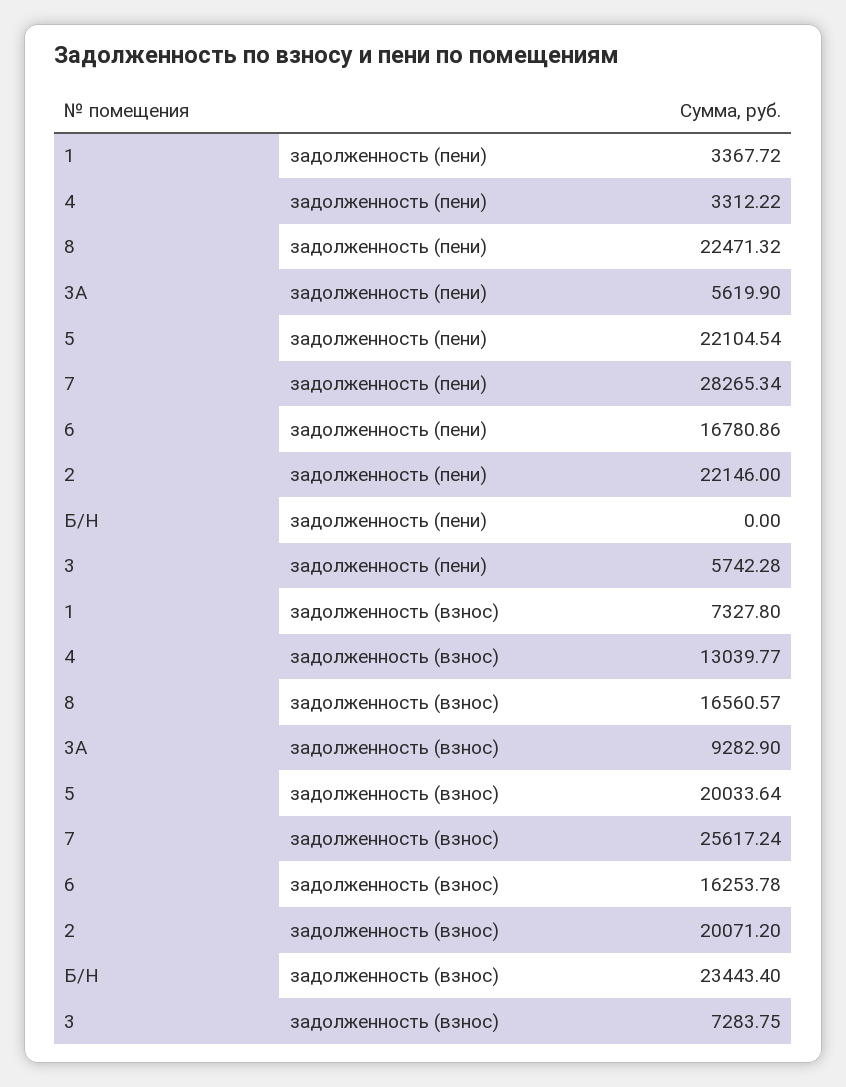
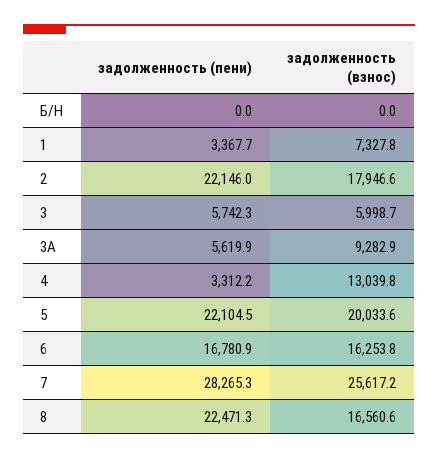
2, задолженность (взнос): 20071.2 -> 17946.6
Б/Н, задолженность (взнос): 23443.4 -> 0
3, задолженность (взнос): 7283.75 -> 5998.7

